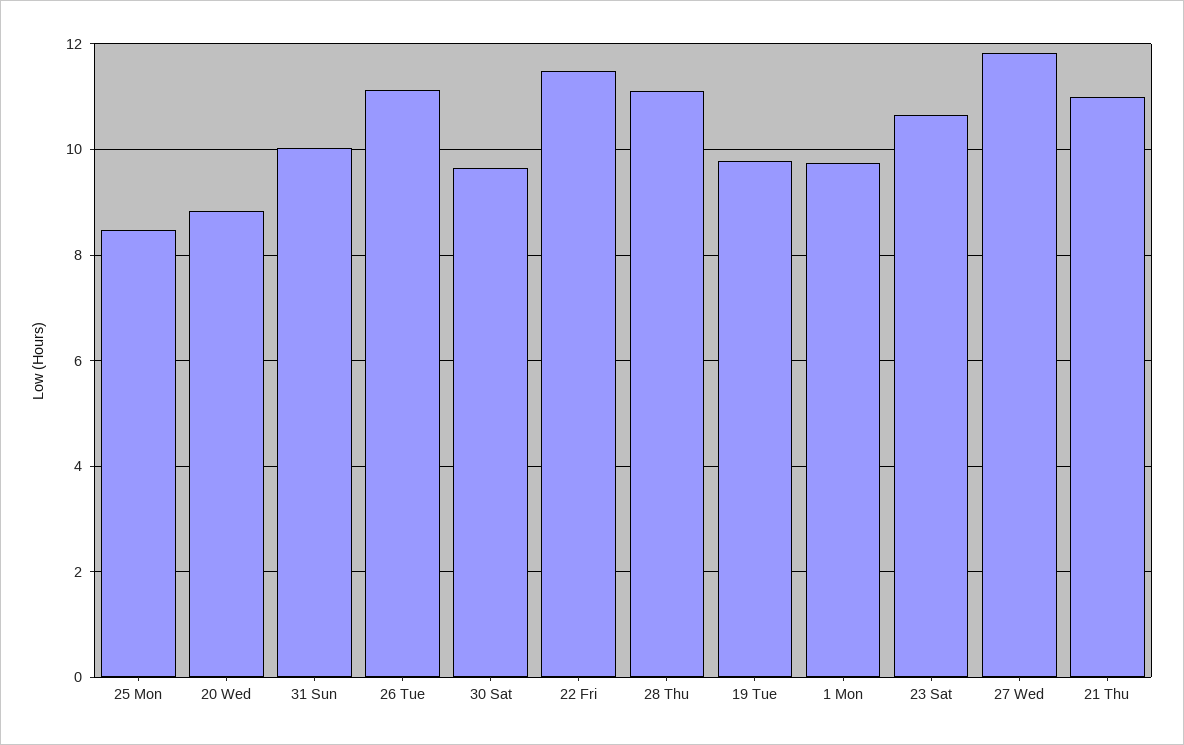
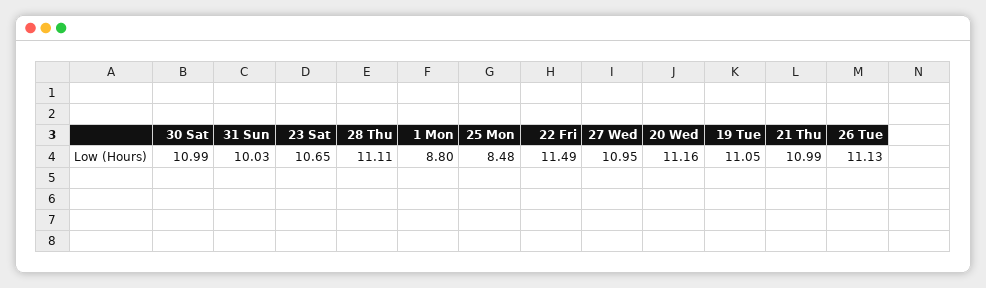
20 Wed: 8.8 -> 11.16
30 Sat: 9.6 -> 10.99
19 Tue: 9.8 -> 11.05
1 Mon: 9.8 -> 8.8
27 Wed: 11.8 -> 10.95

